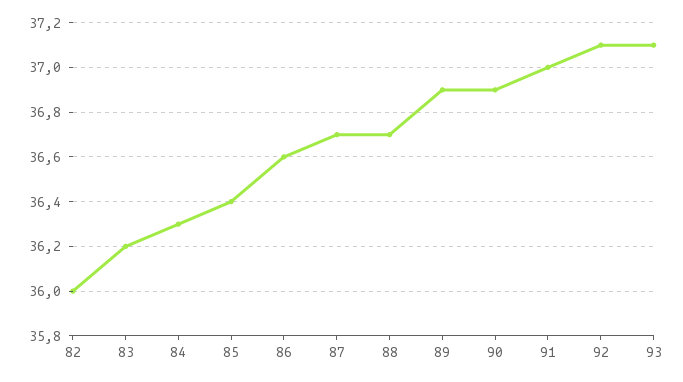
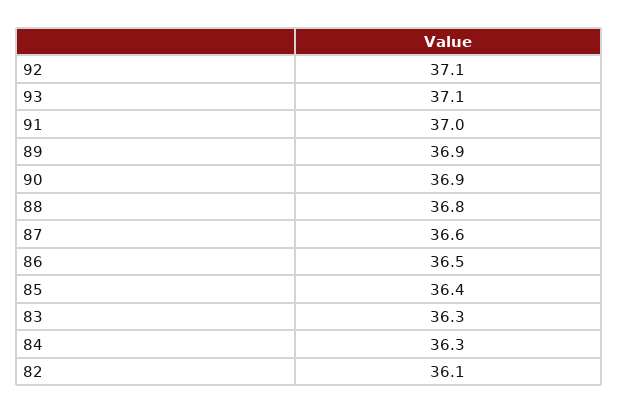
82: 36 -> 36.1
83: 36.2 -> 36.3
86: 36.6 -> 36.5
87: 36.7 -> 36.6
88: 36.7 -> 36.8

